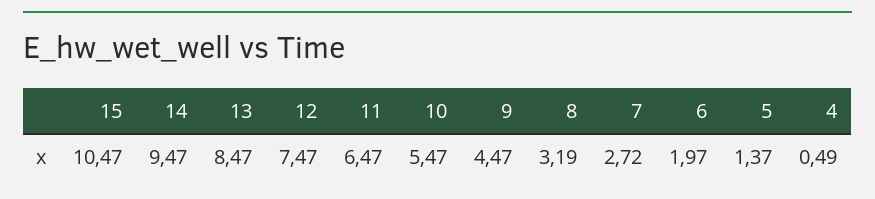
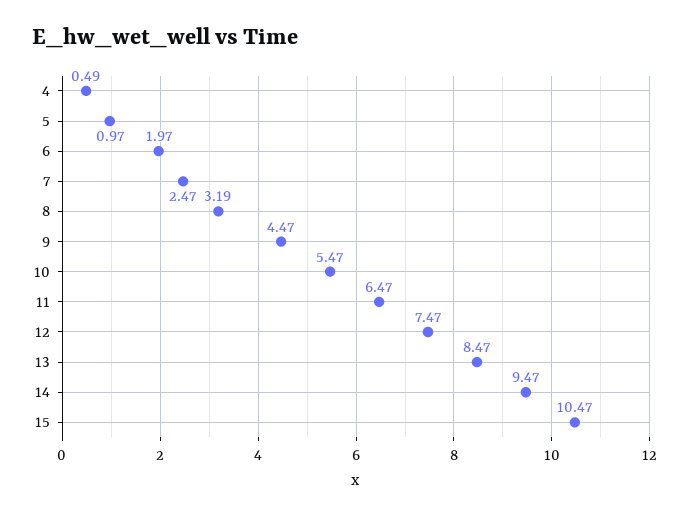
7: 2.72 -> 2.47
5: 1.37 -> 0.97

